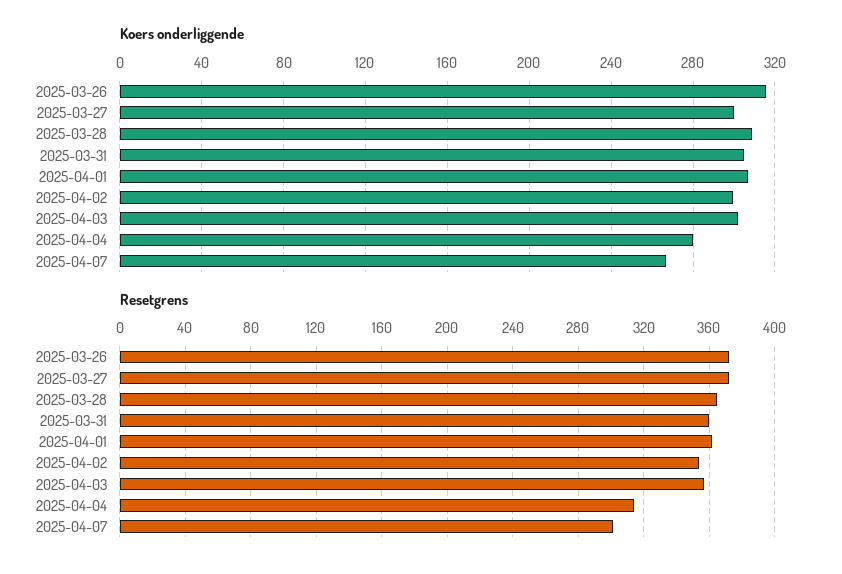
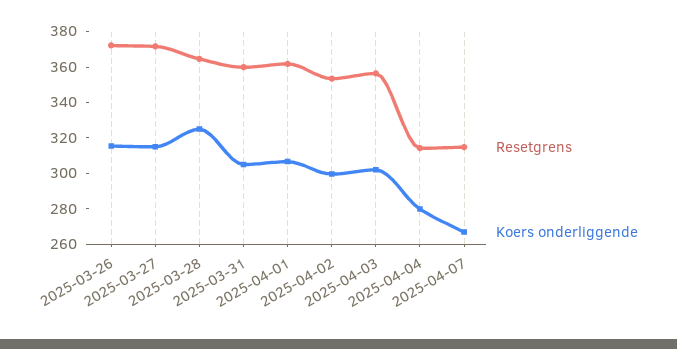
Koers onderliggende, 2025-03-27: 300 -> 315
Koers onderliggende, 2025-03-28: 310 -> 325
Resetgrens, 2025-04-07: 300 -> 315

